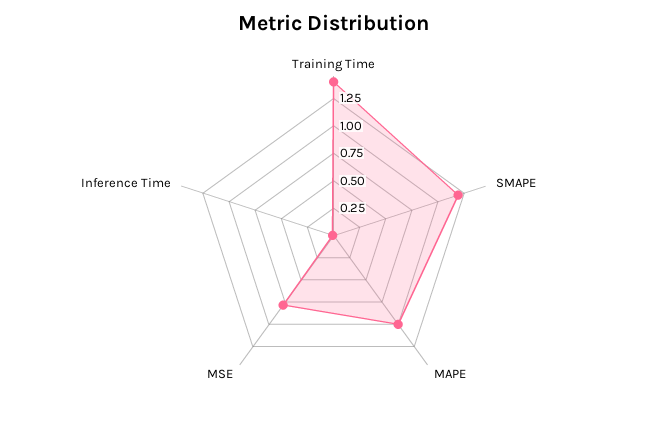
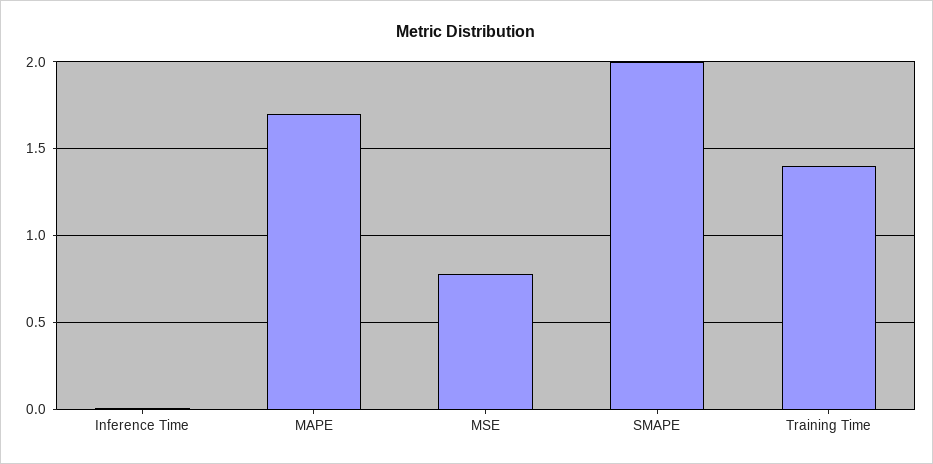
SMAPE: 1.25 -> 2
MAPE: 1 -> 1.7

